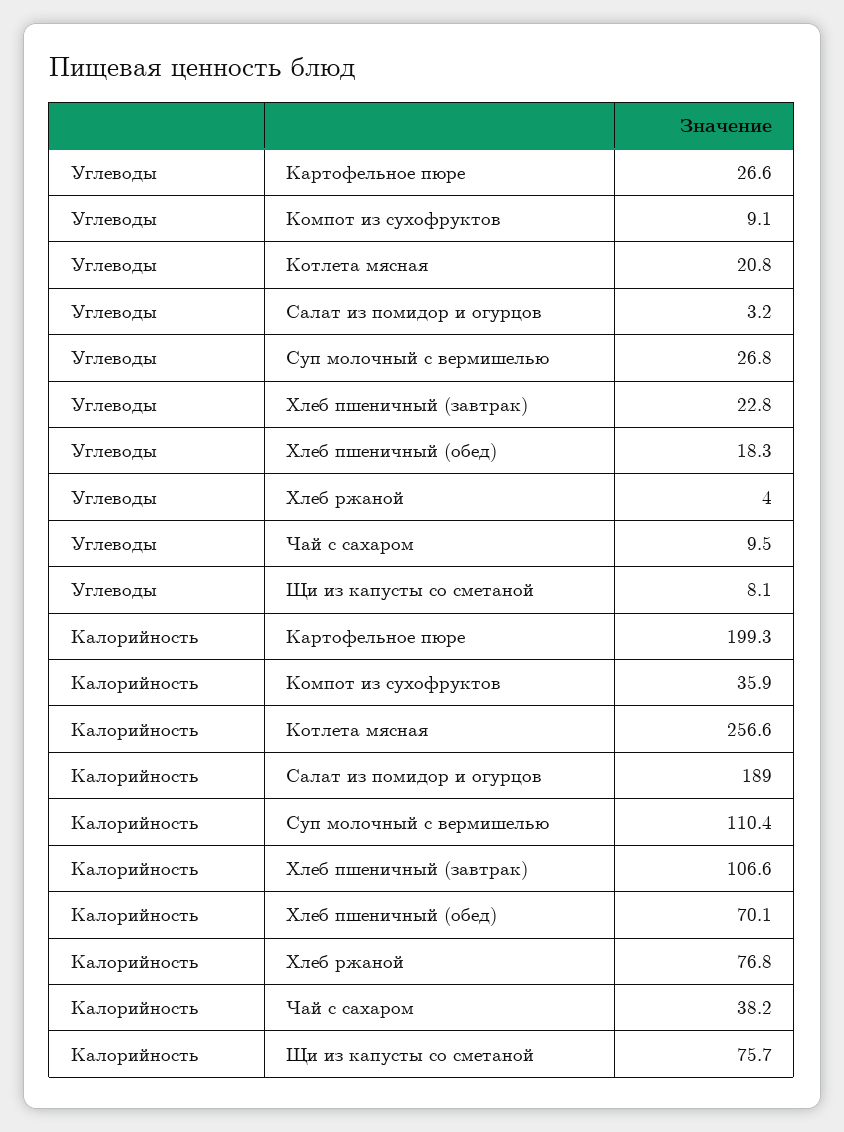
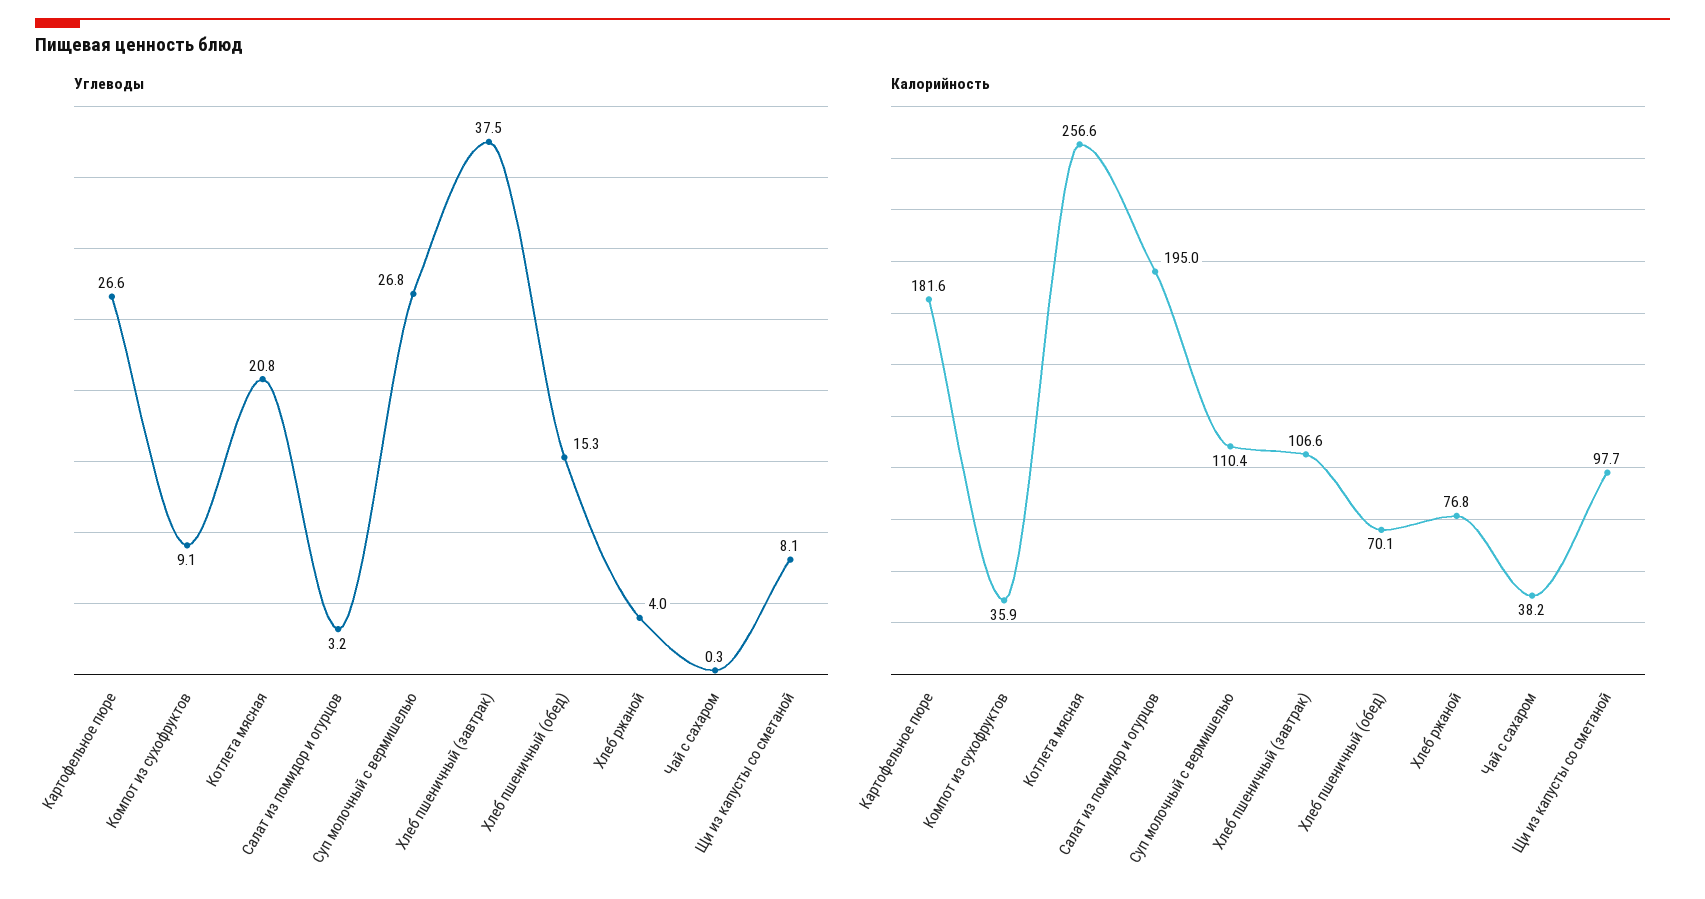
Углеводы, Хлеб пшеничный (завтрак): 22.8 -> 37.5
Углеводы, Хлеб пшеничный (обед): 18.3 -> 15.3
Углеводы, Чай с сахаром: 9.5 -> 0.3
Калорийность, Картофельное пюре: 199.3 -> 181.6
Калорийность, Салат из помидор и огурцов: 189 -> 195
Калорийность, Щи из капусты со сметаной: 75.7 -> 97.7

